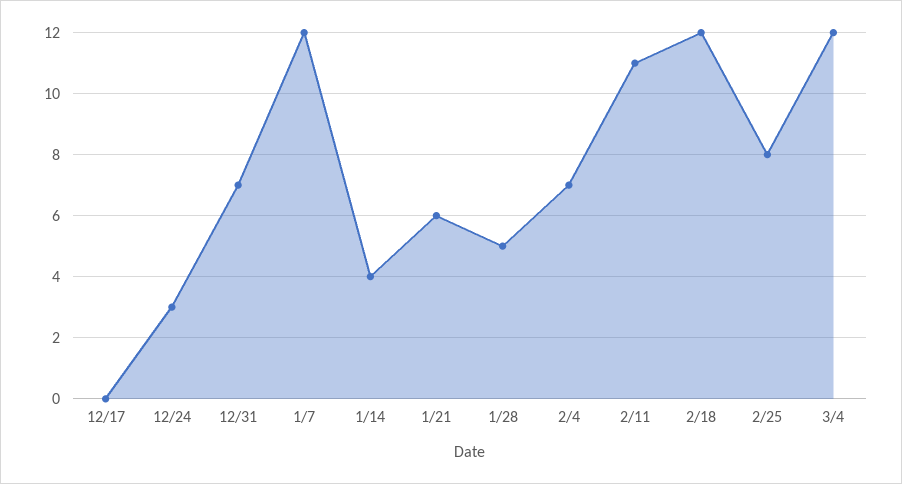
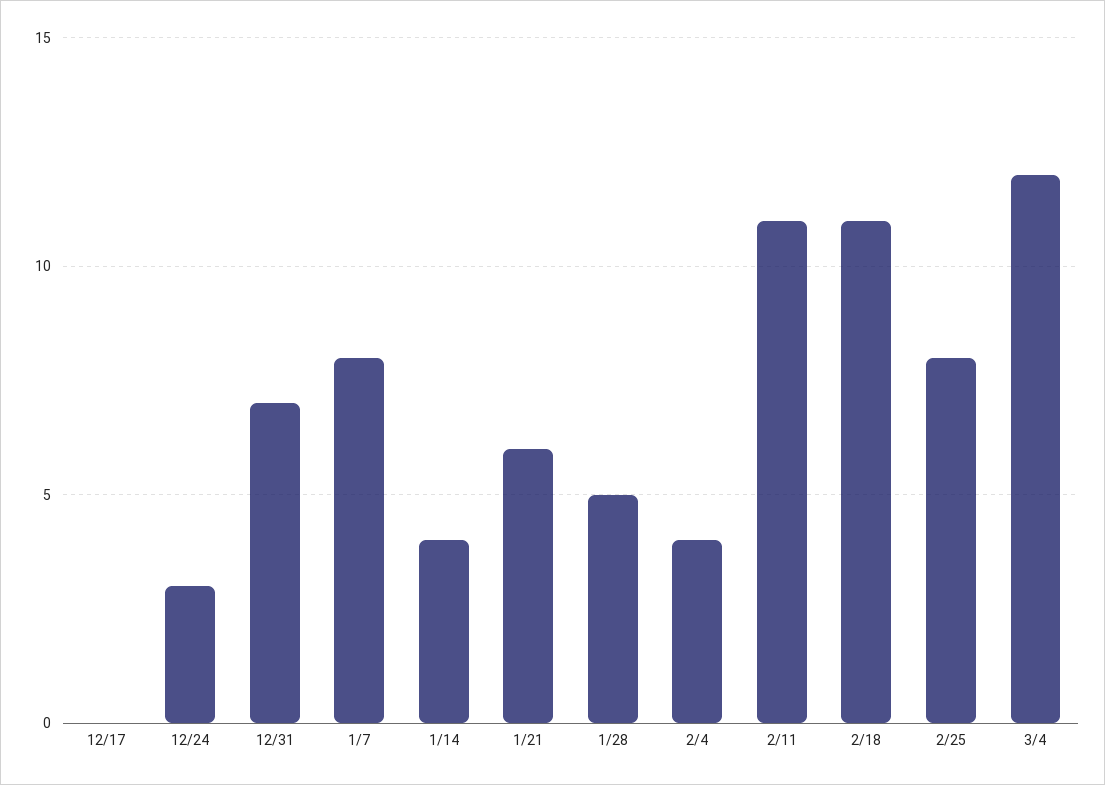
1/7: 12 -> 8
2/4: 7 -> 4
2/18: 12 -> 11

